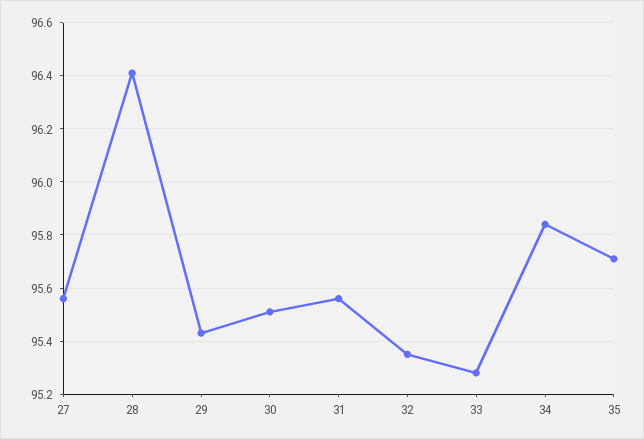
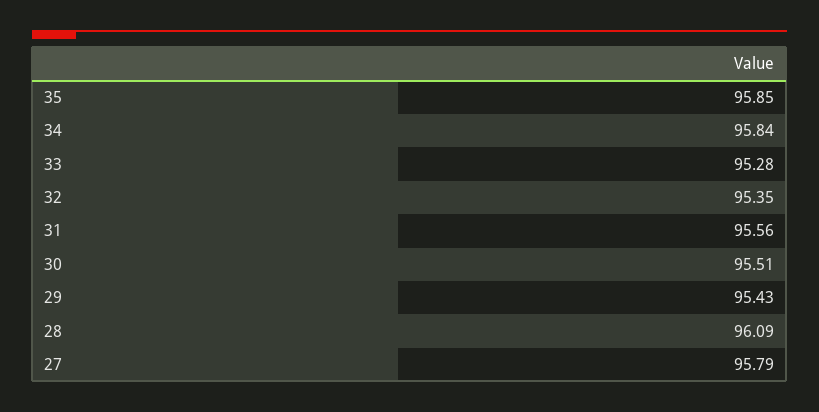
27: 95.55 -> 95.79
28: 96.4 -> 96.09
35: 95.7 -> 95.85

